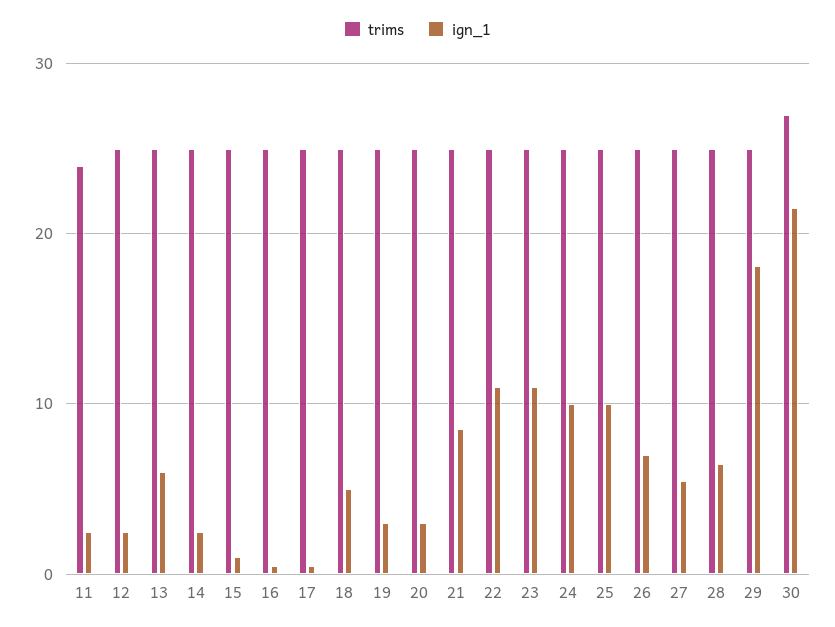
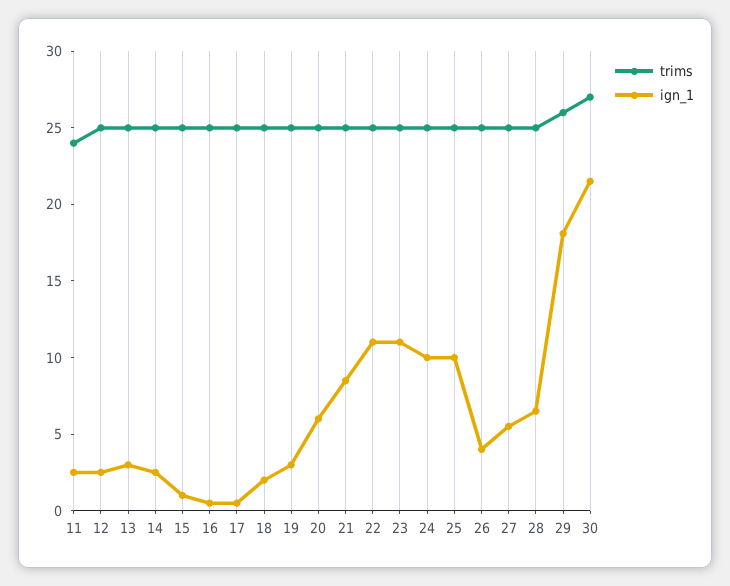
ign_1, 13: 6 -> 3
ign_1, 18: 5 -> 2
ign_1, 20: 3 -> 6
ign_1, 26: 7 -> 4
trims, 29: 25 -> 26

